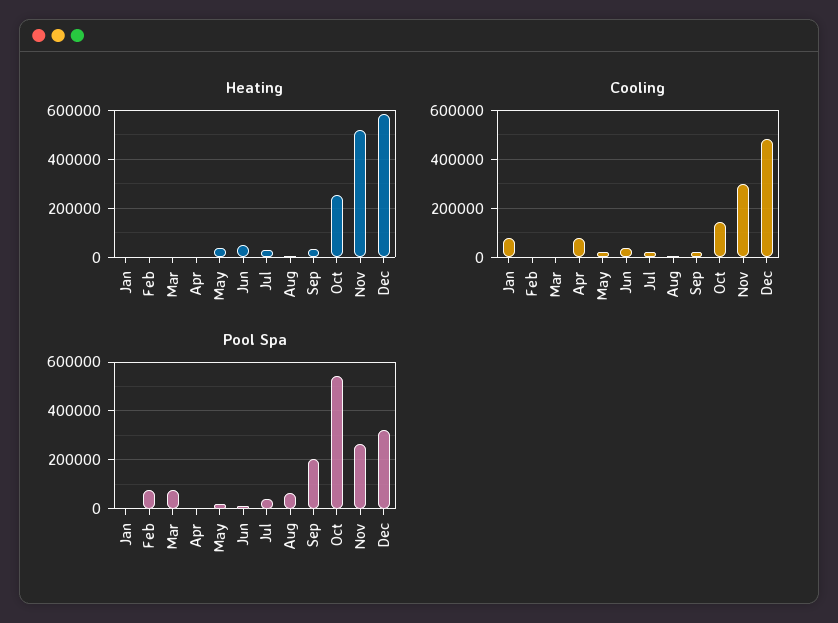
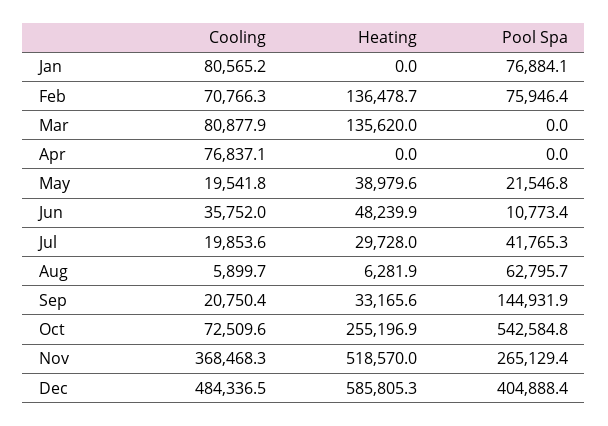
Heating, Feb: 0 -> 136478.7
Heating, Mar: 0 -> 135620
Cooling, Feb: 0 -> 70766.3
Cooling, Mar: 0 -> 80877.9
Cooling, Oct: 150000 -> 72509.6
Cooling, Nov: 300000 -> 368468.3
Pool Spa, Jan: 0 -> 76884.1
Pool Spa, Mar: 75000 -> 0
Pool Spa, Sep: 200000 -> 144931.9
Pool Spa, Dec: 325000 -> 404888.4

